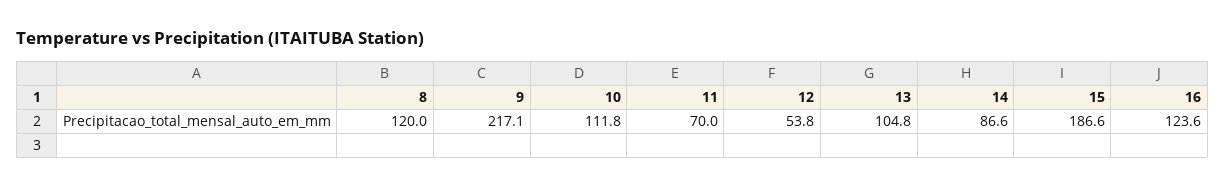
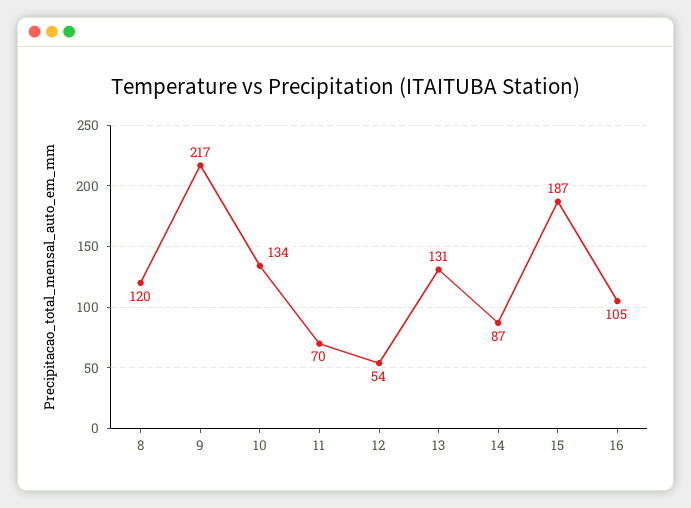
10: 111.8 -> 134
13: 104.8 -> 131
16: 123.6 -> 105

